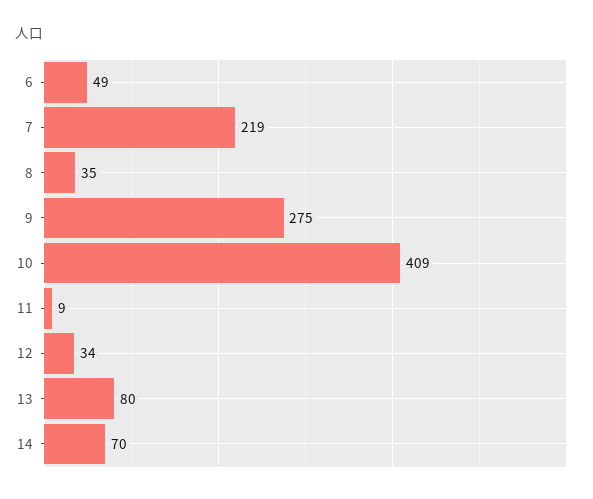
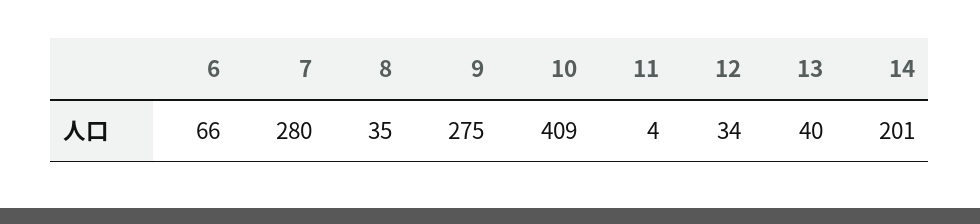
6: 49 -> 66
7: 219 -> 280
11: 9 -> 4
13: 80 -> 40
14: 70 -> 201

